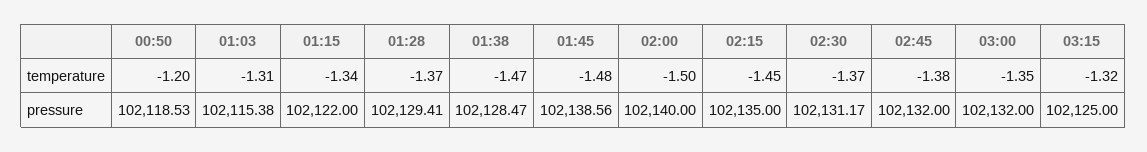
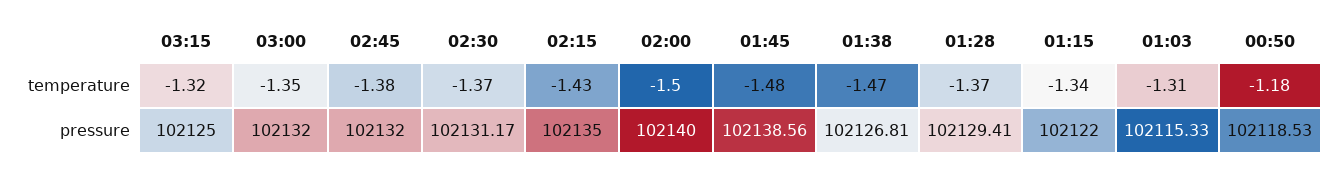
00:50, temperature: -1.2 -> -1.18
02:15, temperature: -1.45 -> -1.43
01:03, pressure: 102115.38 -> 102115.33
01:38, pressure: 102128.47 -> 102126.81

